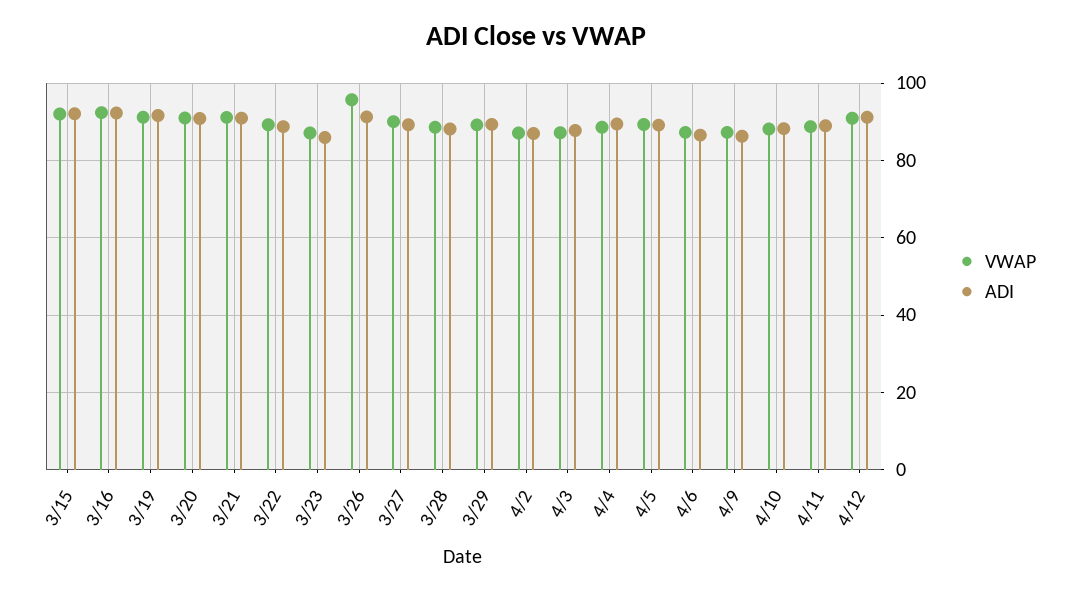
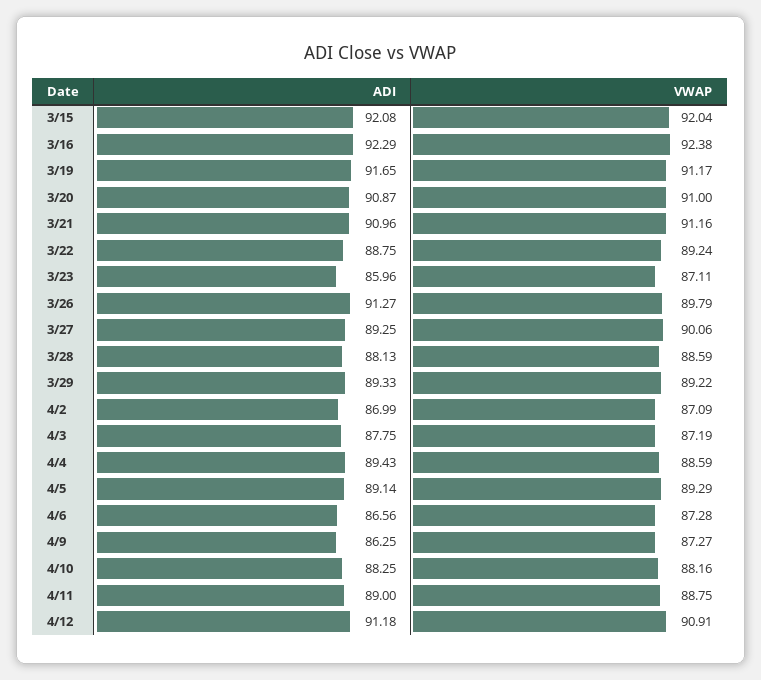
VWAP, 3/26: 96 -> 89.79

